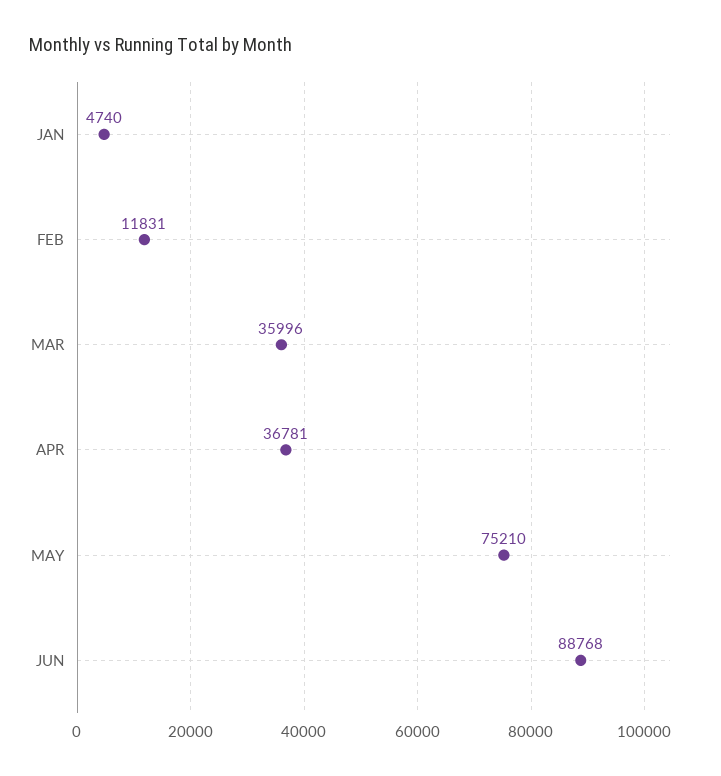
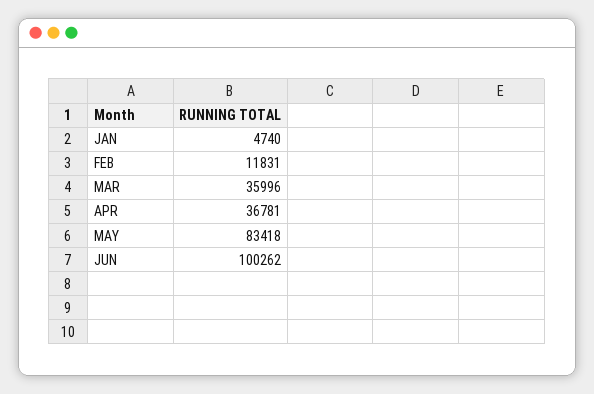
MAY: 75210 -> 83418
JUN: 88768 -> 100262

